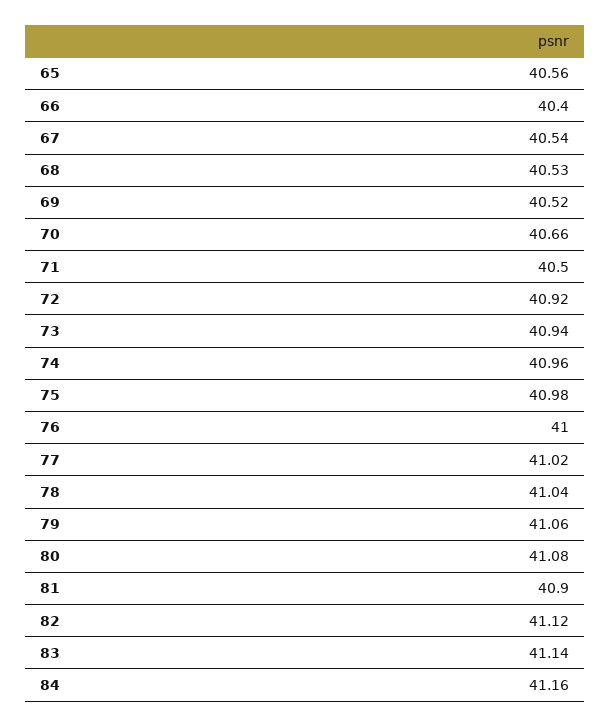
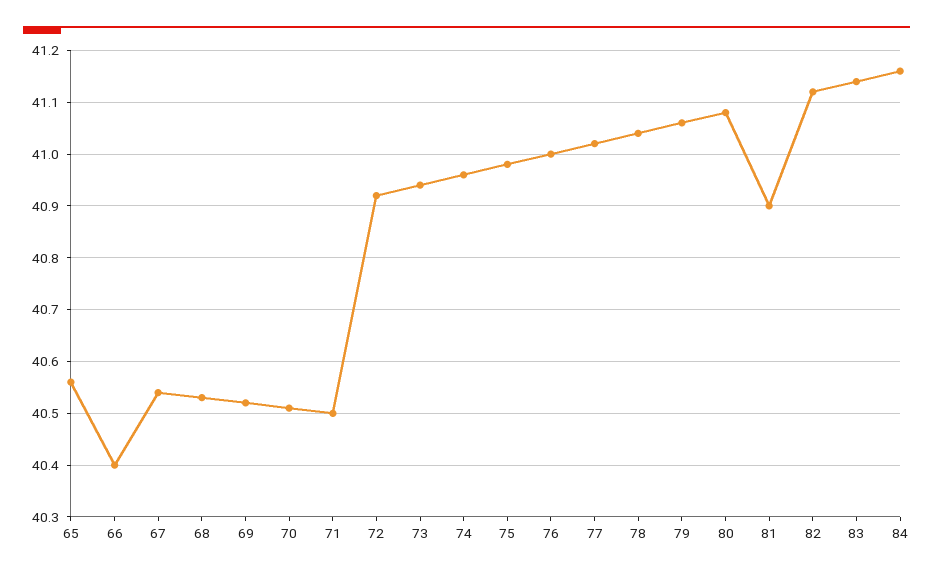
70: 40.66 -> 40.5

